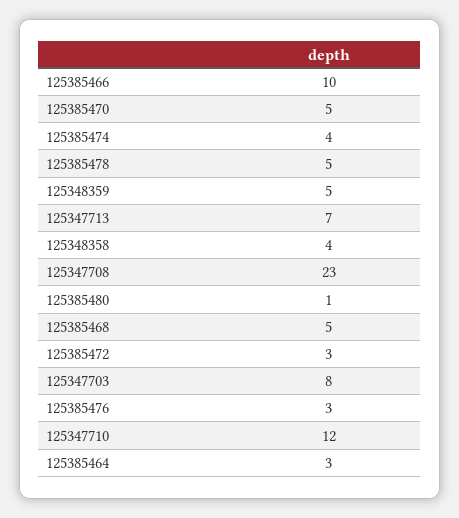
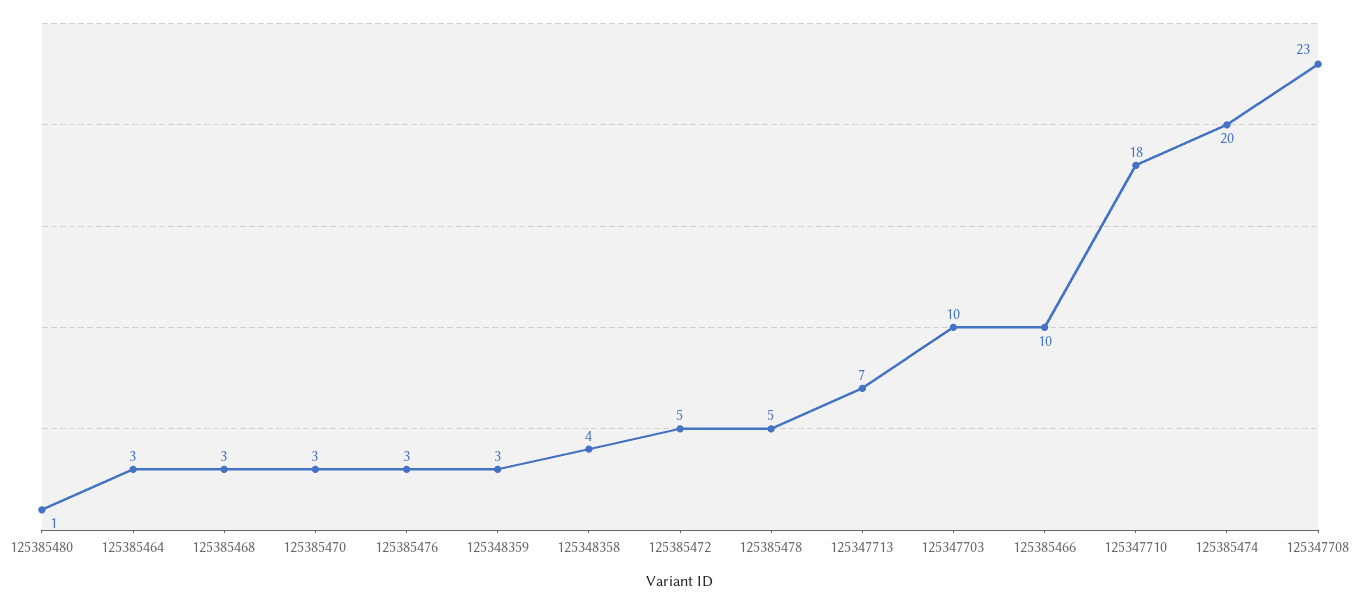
125385470: 5 -> 3
125385474: 4 -> 20
125348359: 5 -> 3
125385468: 5 -> 3
125385472: 3 -> 5
125347703: 8 -> 10
125347710: 12 -> 18

